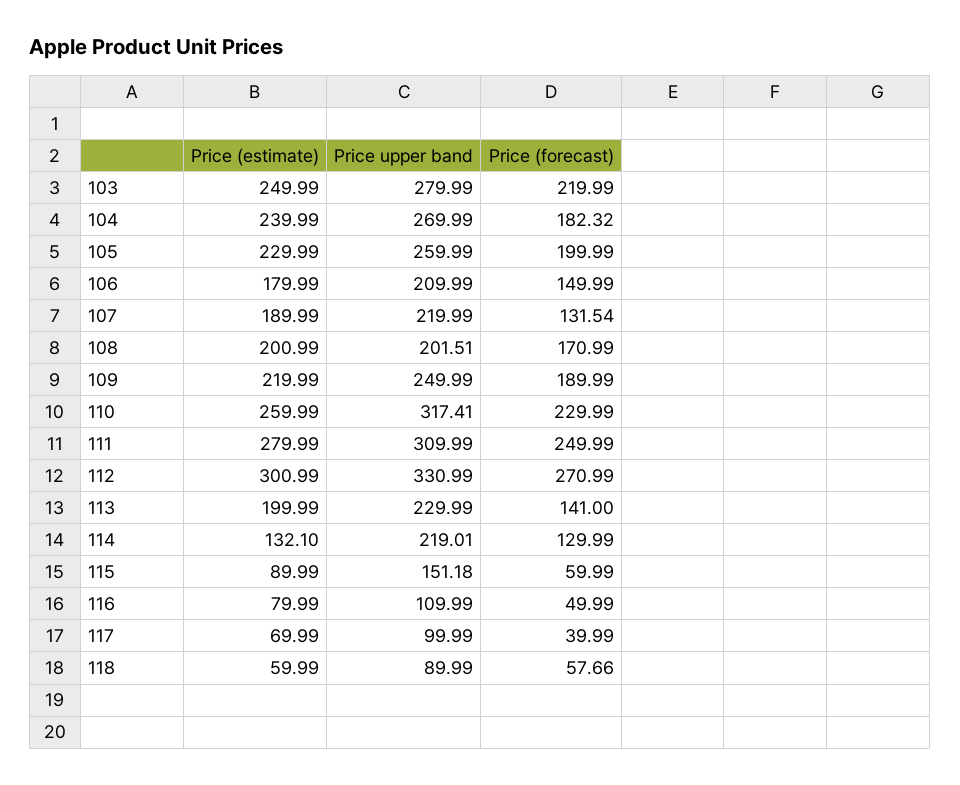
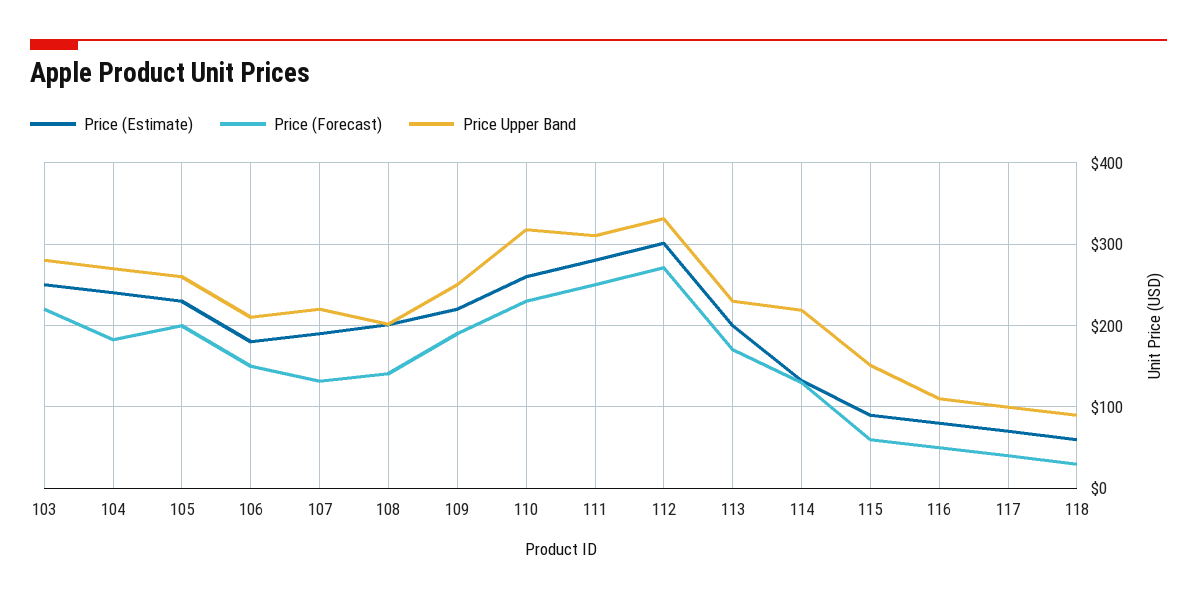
Price (forecast), 108: 170.99 -> 140
Price (forecast), 113: 141 -> 170
Price (forecast), 118: 57.66 -> 30

